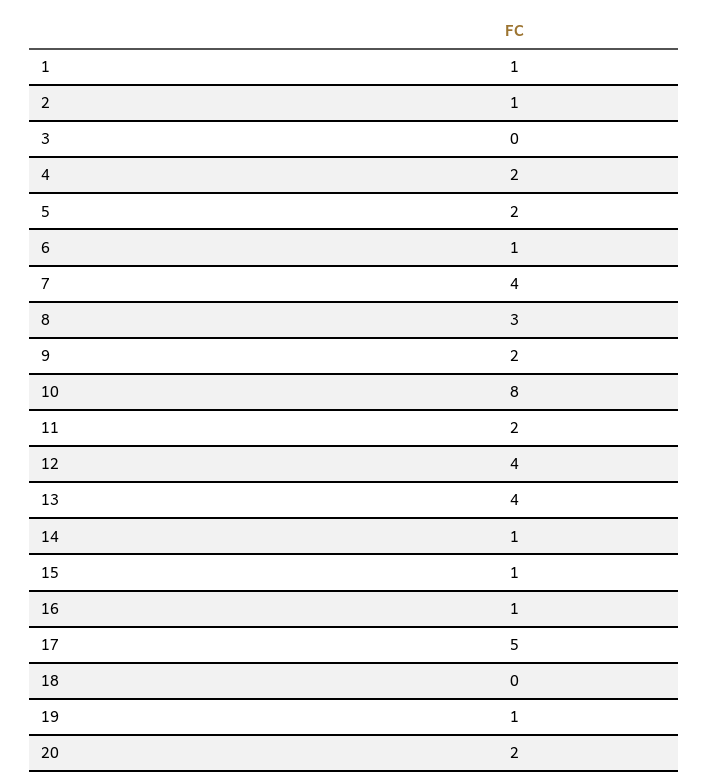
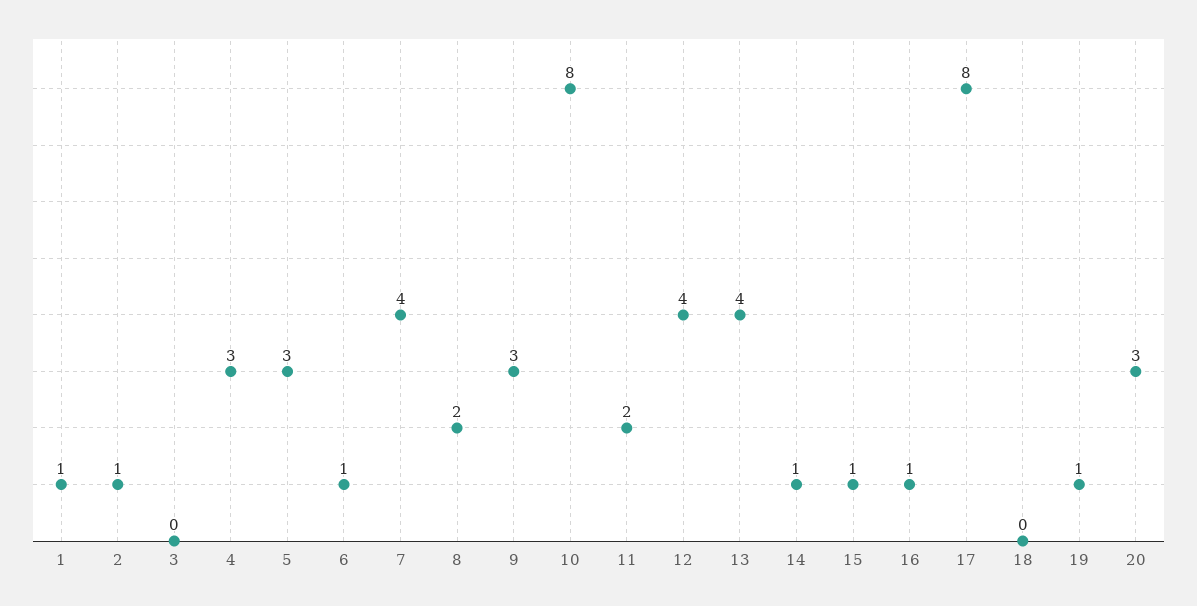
4: 2 -> 3
5: 2 -> 3
8: 3 -> 2
9: 2 -> 3
17: 5 -> 8
20: 2 -> 3

